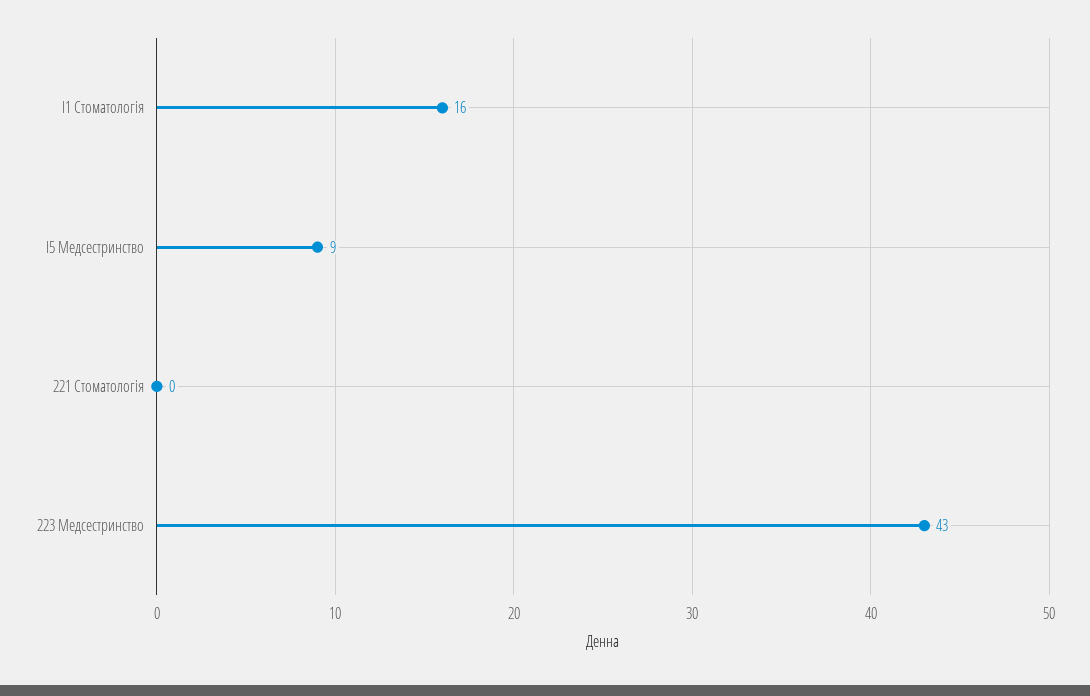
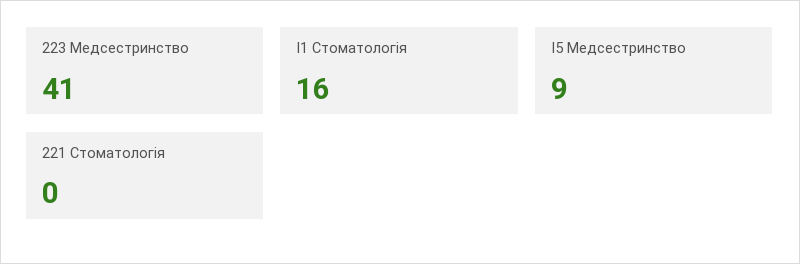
223 Медсестринство: 43 -> 41

